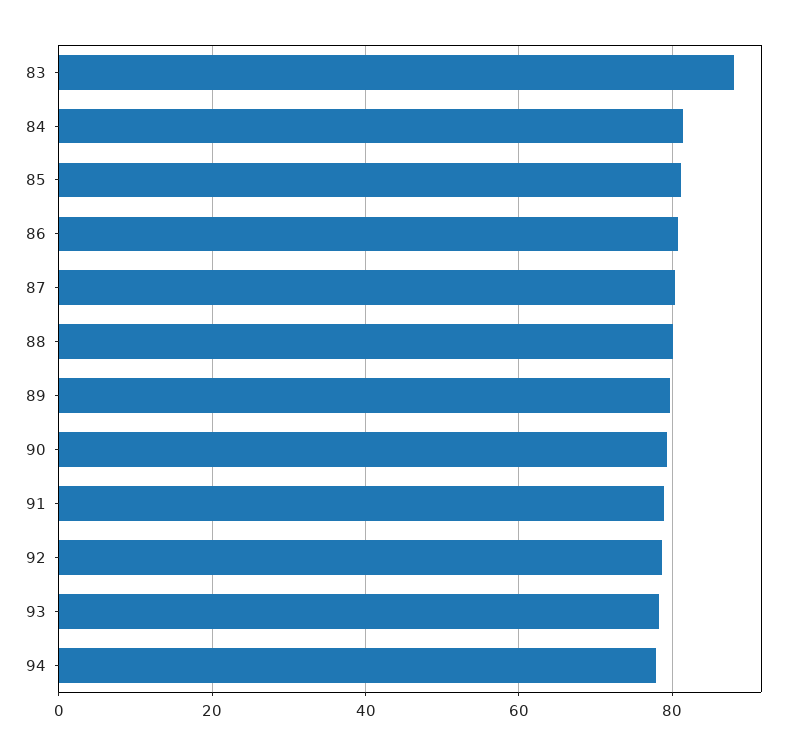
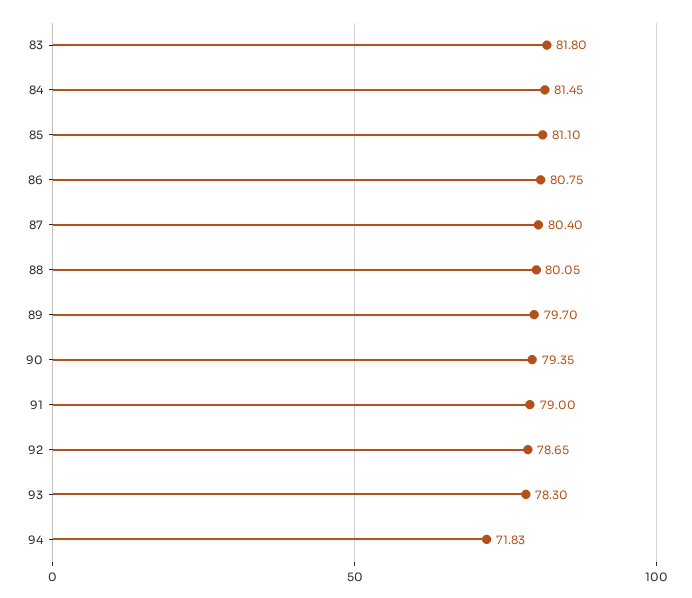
83: 88 -> 81.8
94: 78 -> 71.83

